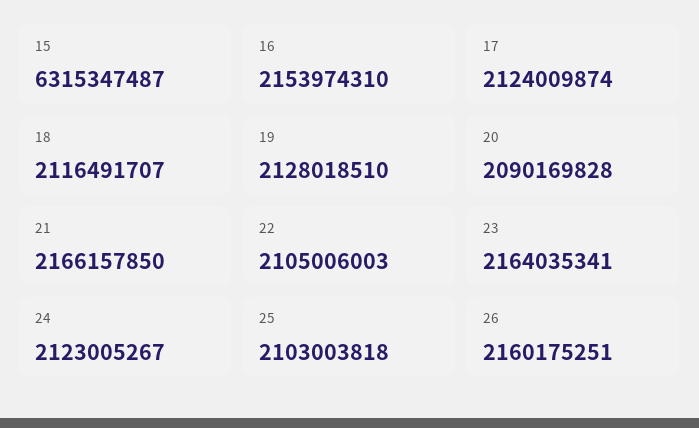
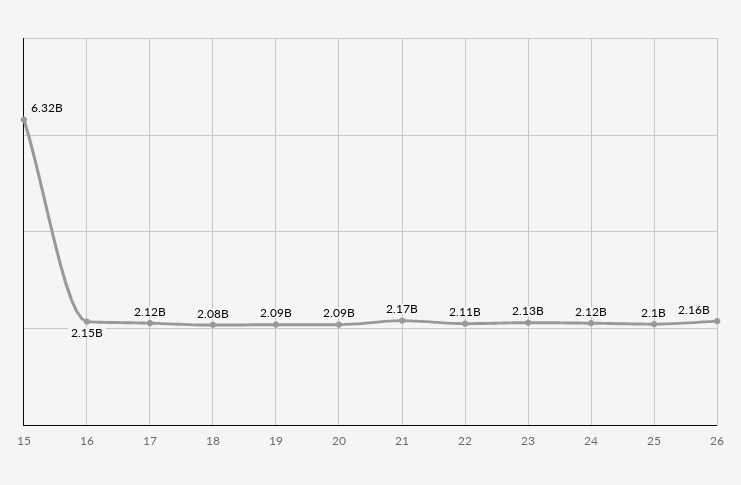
18: 2116491707 -> 2080000000
19: 2128018510 -> 2090000000
23: 2164035341 -> 2130000000

